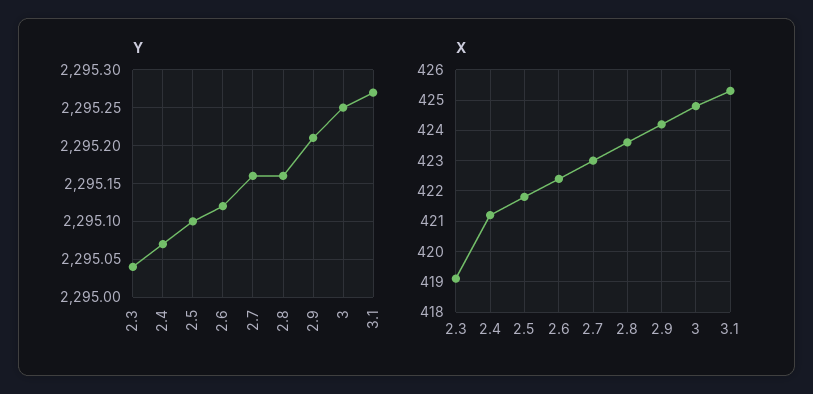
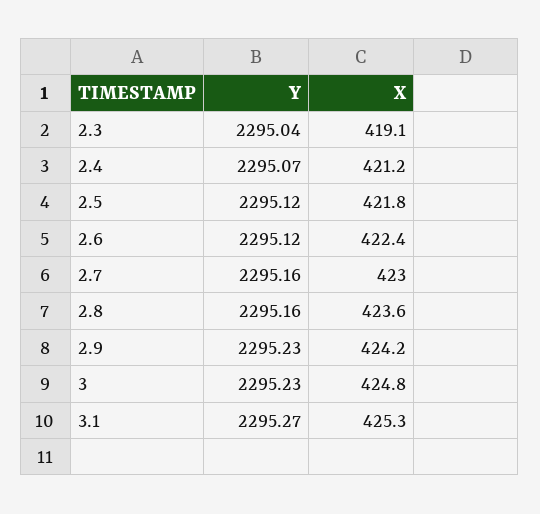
Y, 2.5: 2295.1 -> 2295.12
Y, 2.9: 2295.21 -> 2295.23
Y, 3: 2295.25 -> 2295.23

